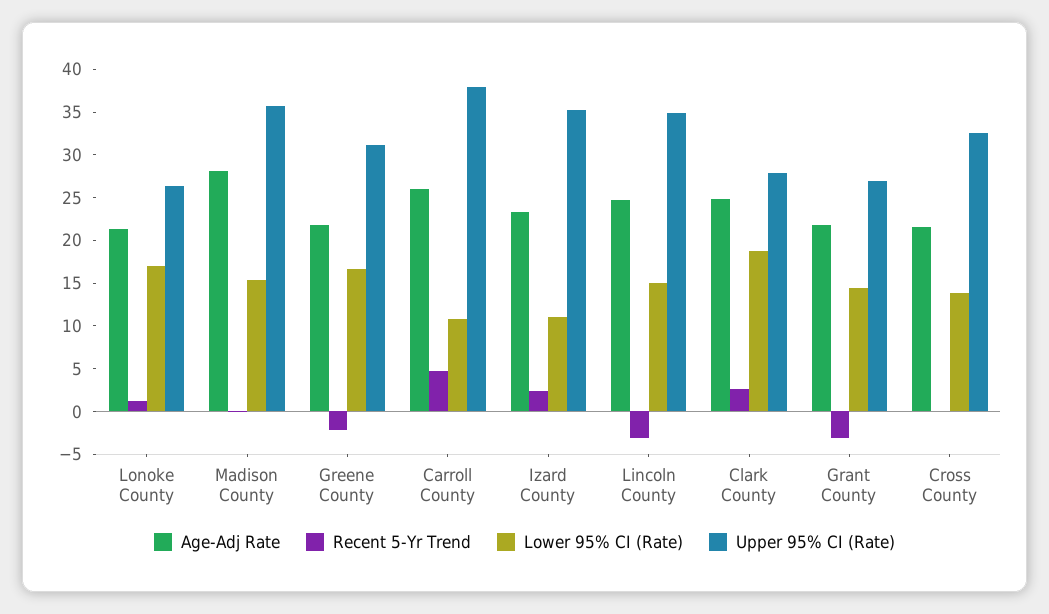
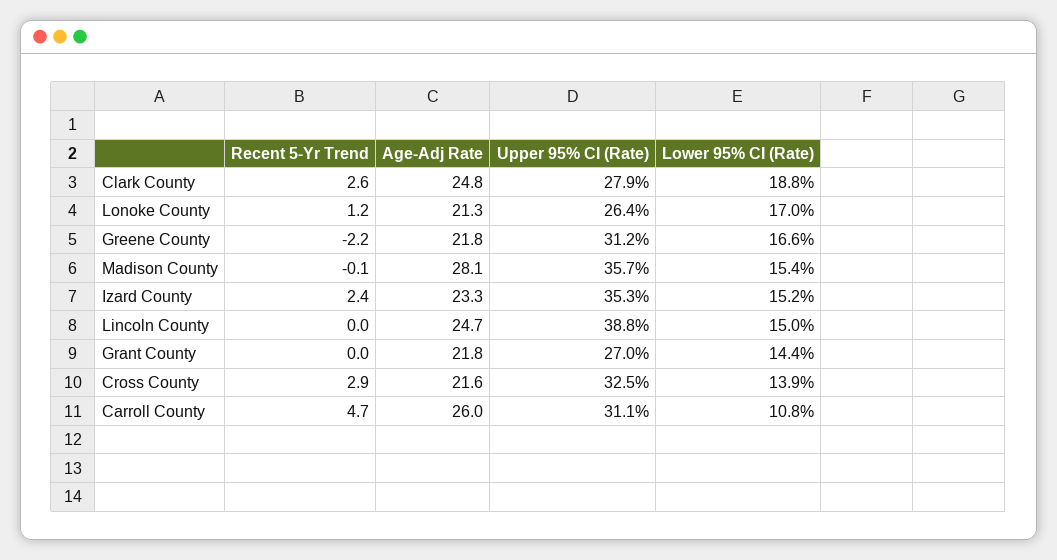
Upper 95% CI (Rate), Carroll County: 38 -> 31.1
Lower 95% CI (Rate), Izard County: 11 -> 15.2
Recent 5-Yr Trend, Lincoln County: -3 -> 0
Upper 95% CI (Rate), Lincoln County: 35 -> 38.8
Recent 5-Yr Trend, Grant County: -3 -> 0
Recent 5-Yr Trend, Cross County: 0 -> 2.9

